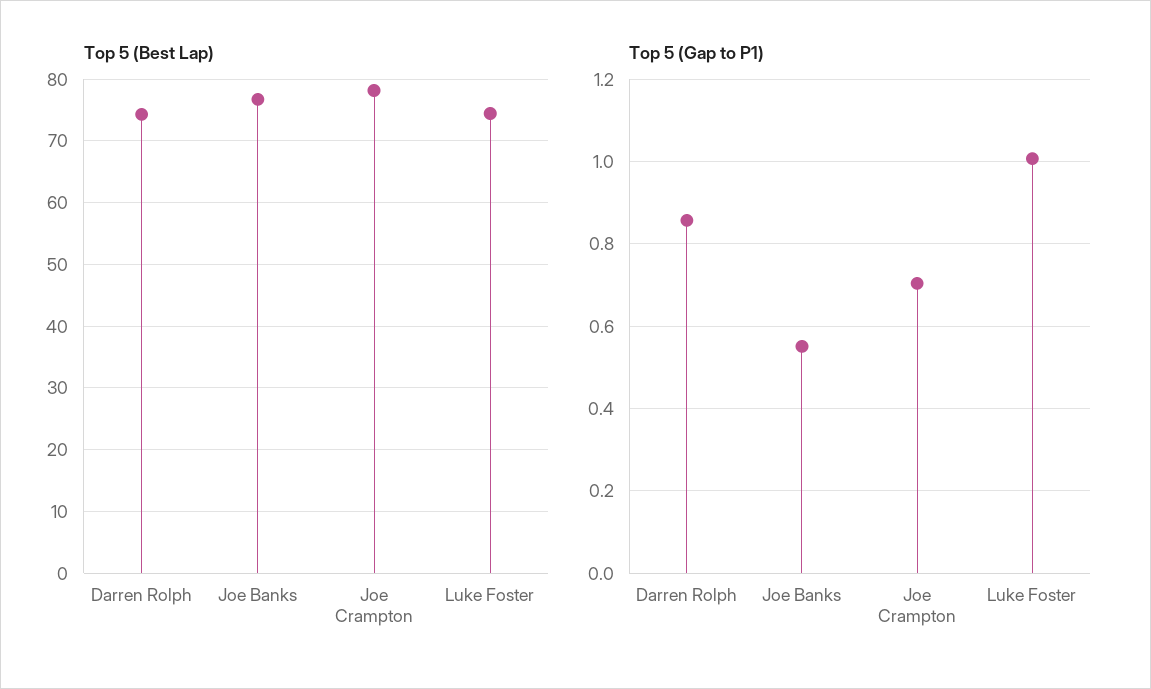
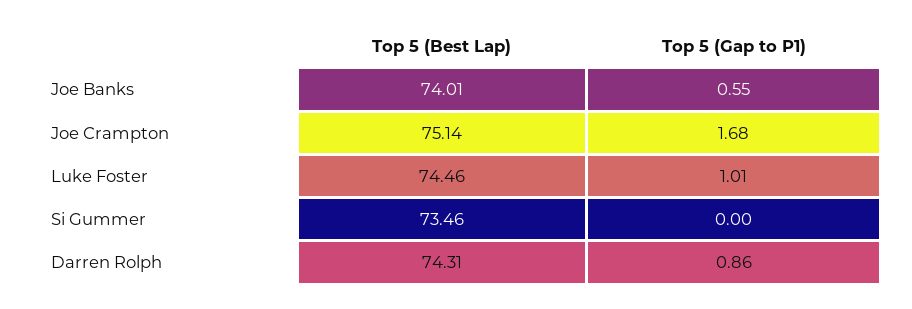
Top 5 (Best Lap), Joe Banks: 77 -> 74.01
Top 5 (Best Lap), Joe Crampton: 78 -> 75.14
Top 5 (Gap to P1), Joe Crampton: 0.7 -> 1.68
Top 5 (Best Lap), Si Gummer: none -> 73.46
Top 5 (Gap to P1), Si Gummer: none -> 0

